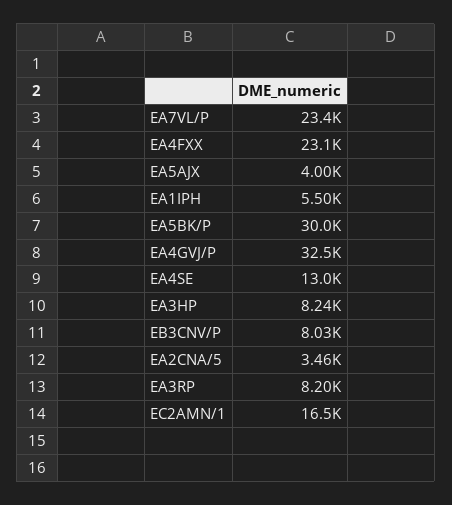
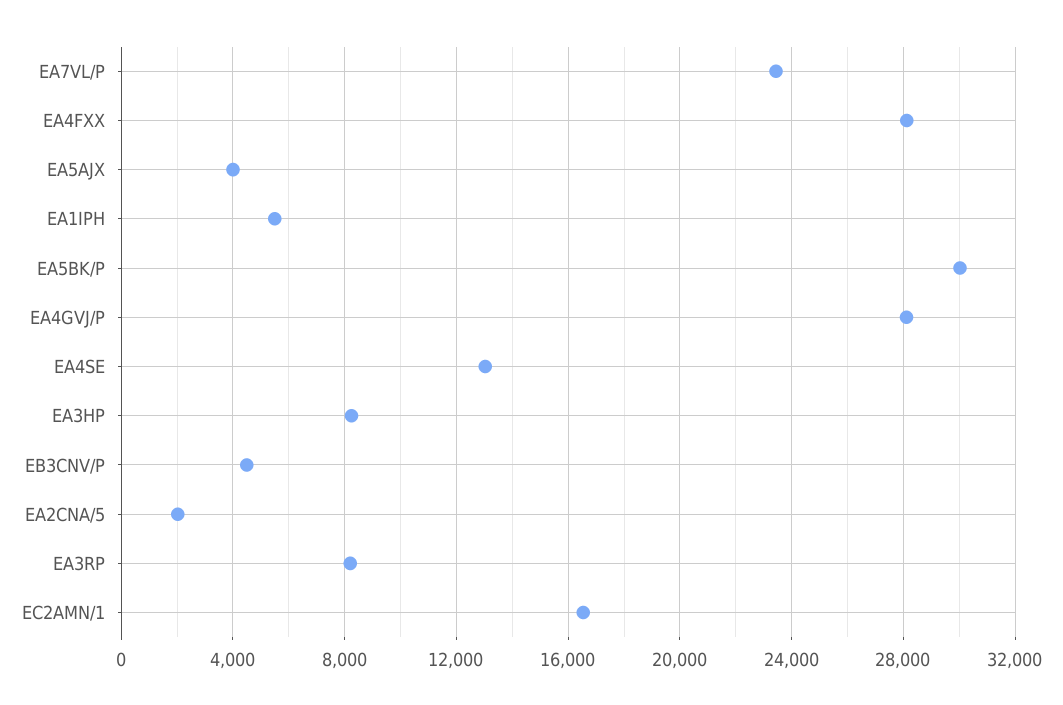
EA4FXX: 23100 -> 28000
EA4GVJ/P: 32500 -> 28000
EB3CNV/P: 8030 -> 4500
EA2CNA/5: 3460 -> 2000

